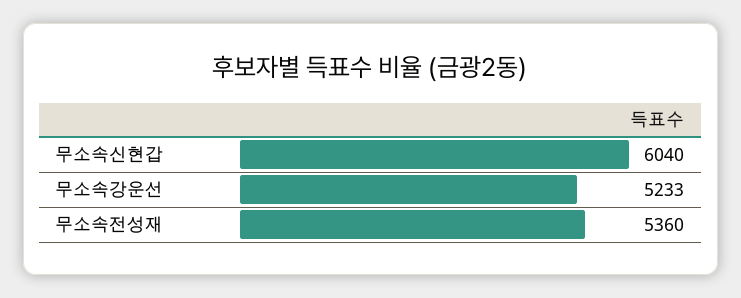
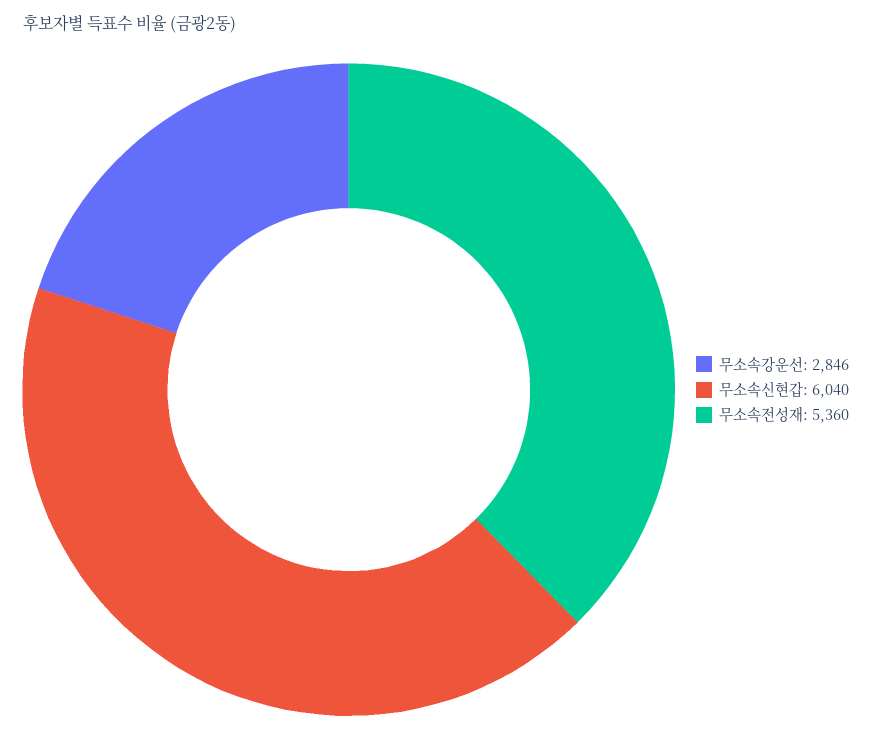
무소속강운선: 5233 -> 2846

